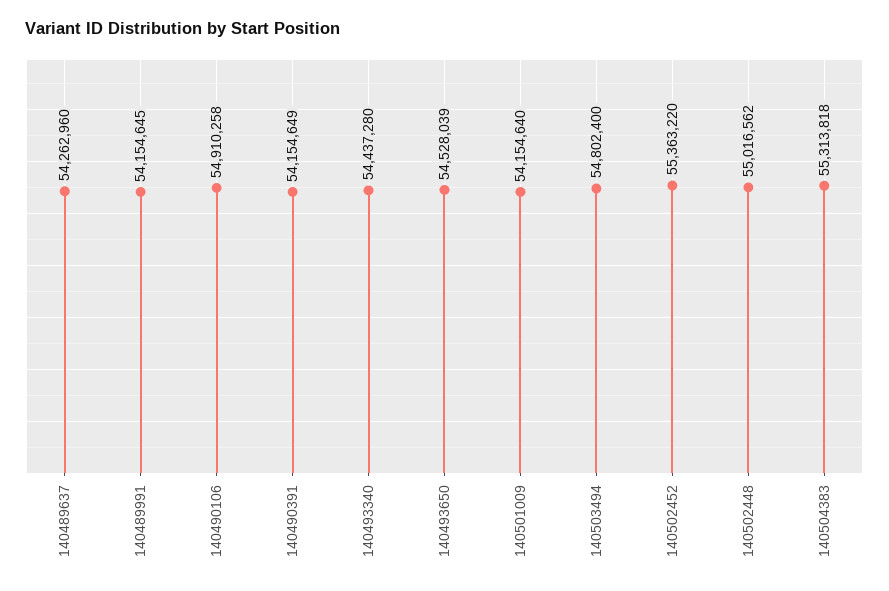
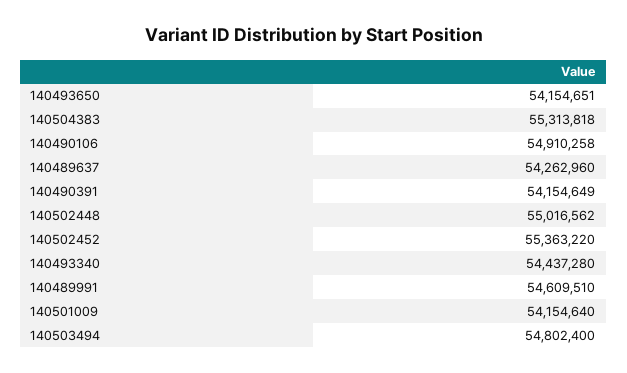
140489991: 54154645 -> 54609510
140493650: 54528039 -> 54154651

